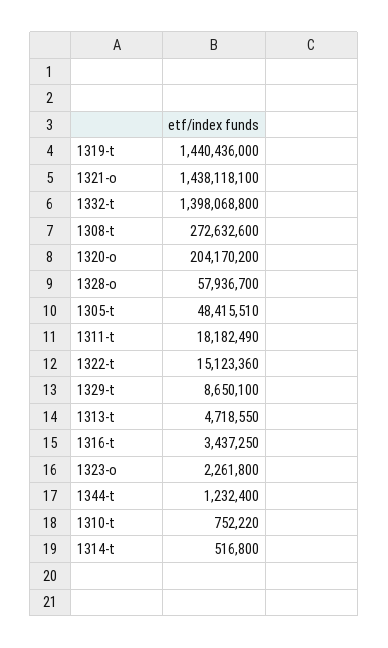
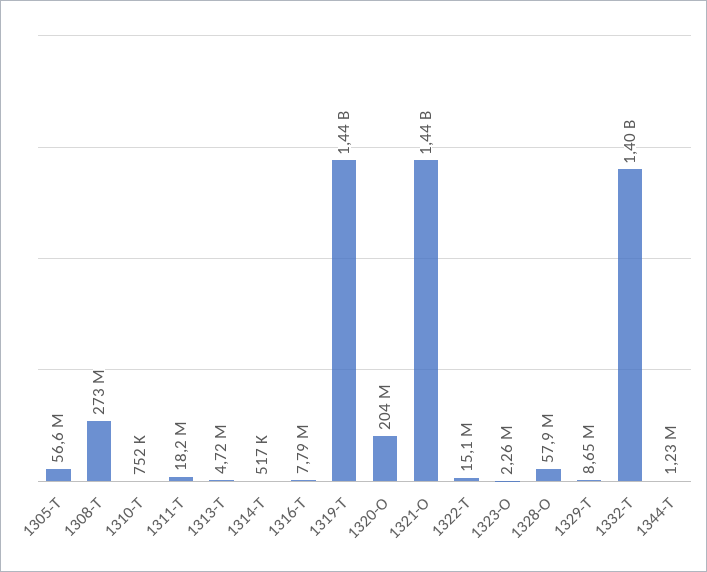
1305-t: 48415510 -> 56600000
1316-t: 3437250 -> 7790000

